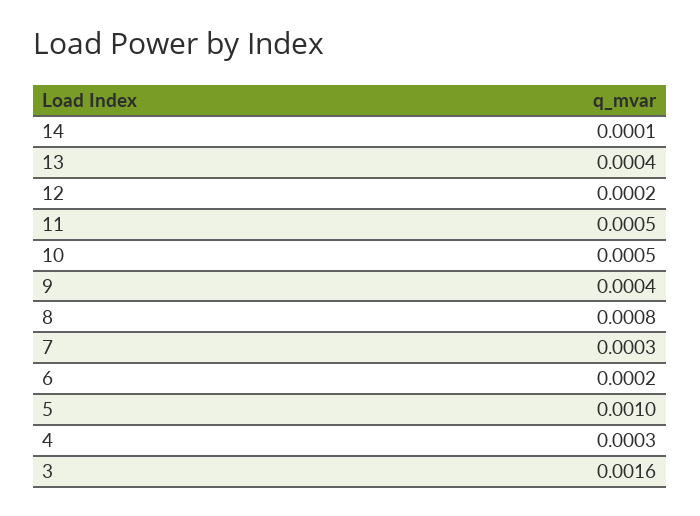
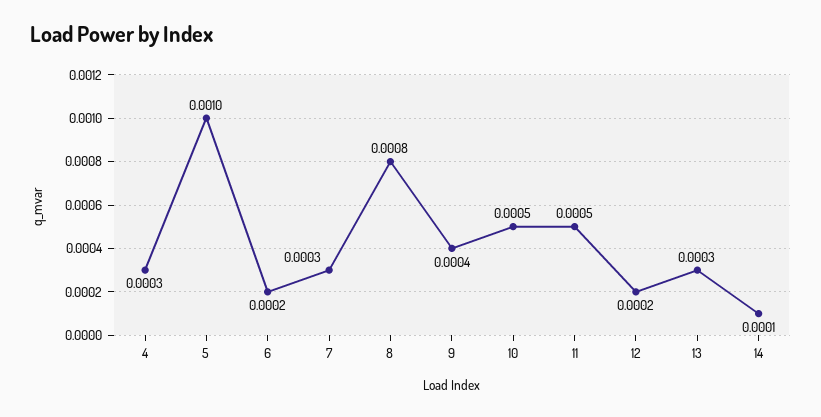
13: 0.0004 -> 0.0003
3: 0.0016 -> none

